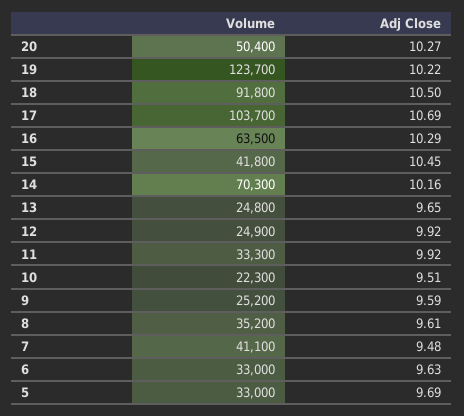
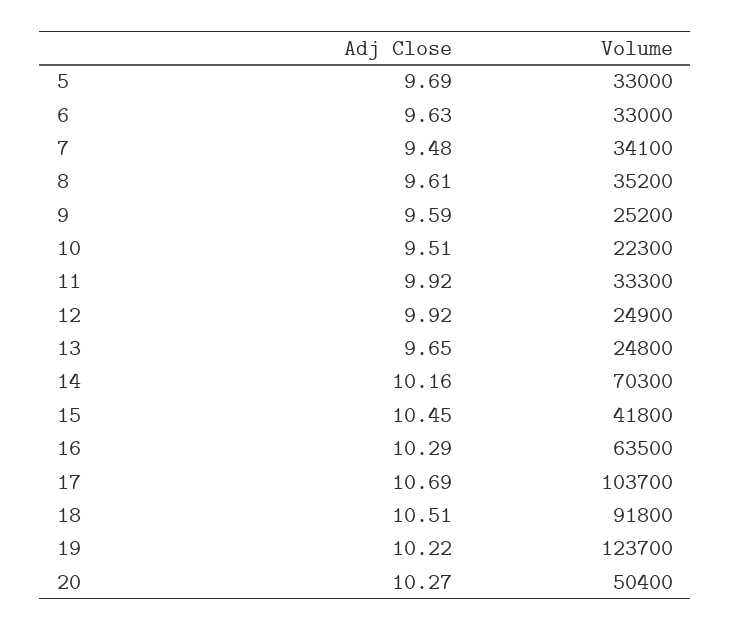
Adj Close, 18: 10.5 -> 10.51
Volume, 7: 41100 -> 34100

